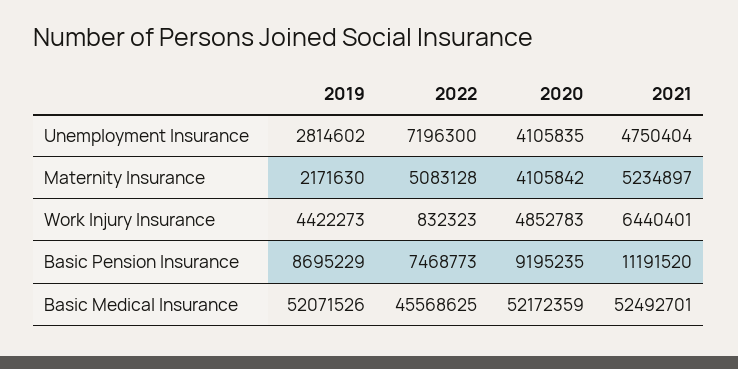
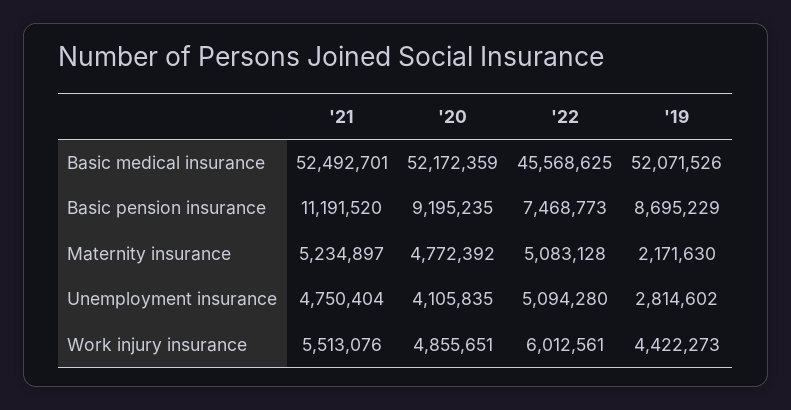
2022, Unemployment Insurance: 7196300 -> 5094280
2020, Maternity Insurance: 4105842 -> 4772392
2022, Work Injury Insurance: 832323 -> 6012561
2020, Work Injury Insurance: 4852783 -> 4855651
2021, Work Injury Insurance: 6440401 -> 5513076

